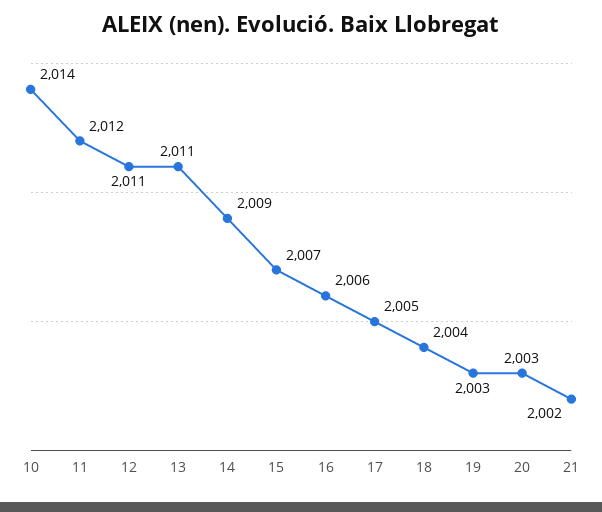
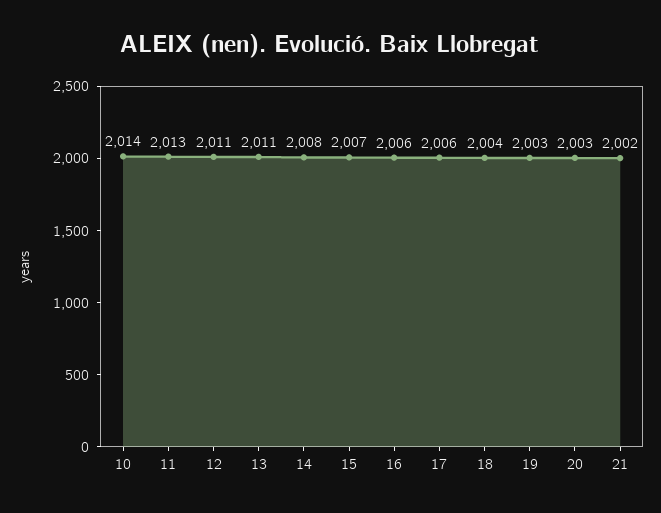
11: 2012 -> 2013
14: 2009 -> 2008
17: 2005 -> 2006

